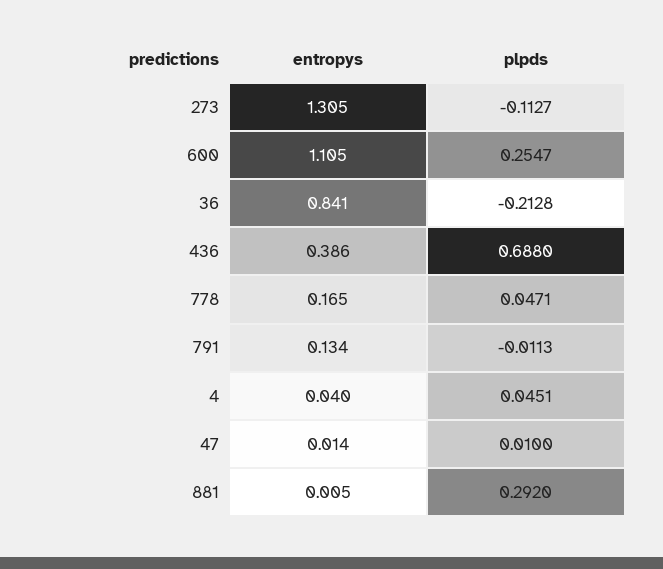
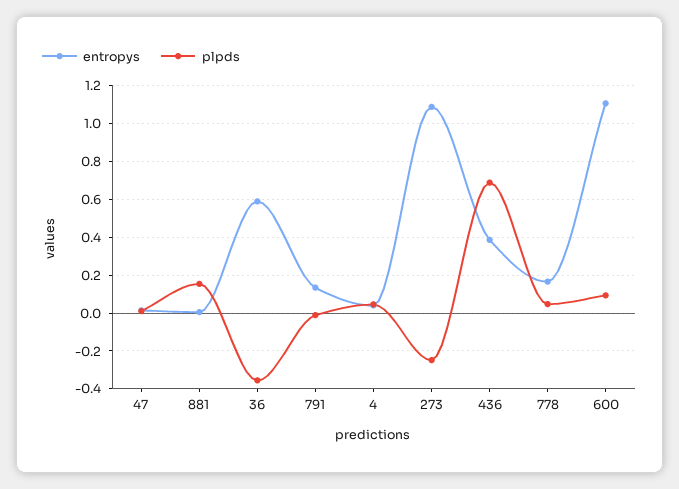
entropys, 273: 1.305 -> 1.1
plpds, 273: -0.1127 -> -0.25
plpds, 600: 0.2547 -> 0.1
entropys, 36: 0.841 -> 0.6
plpds, 36: -0.2128 -> -0.35
plpds, 881: 0.292 -> 0.15

